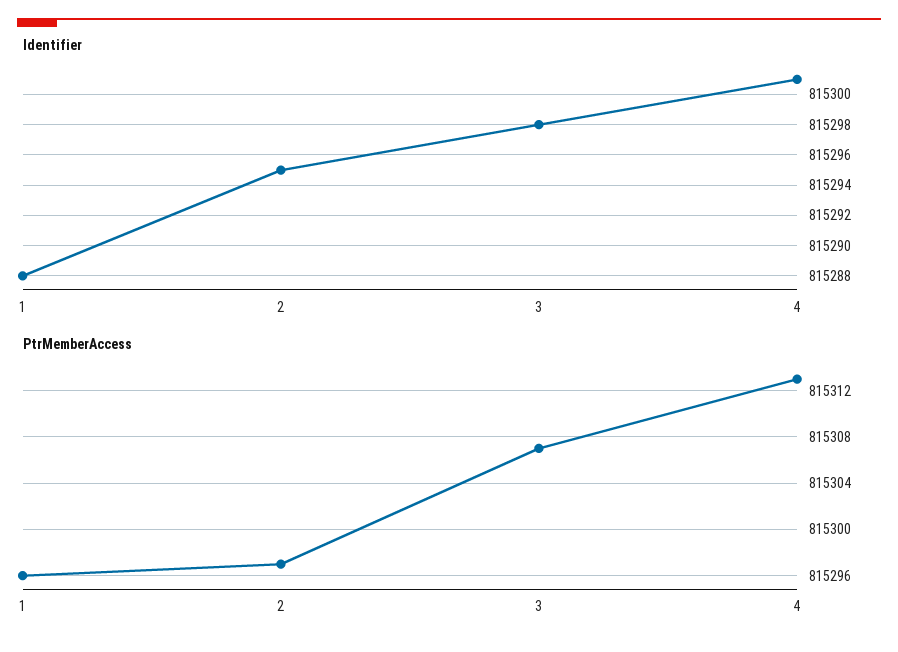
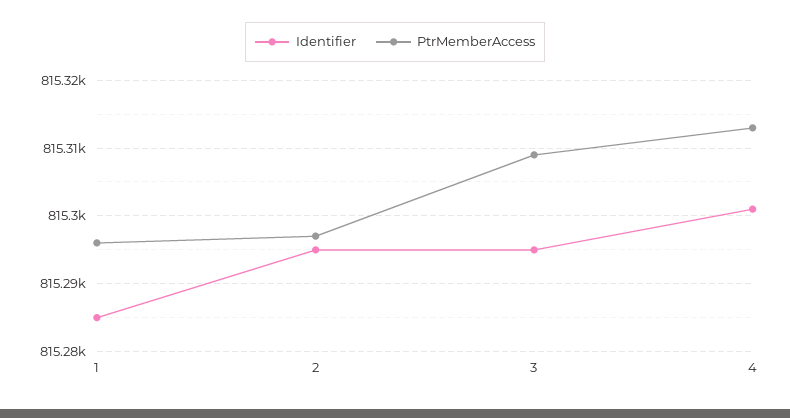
Identifier, 1: 815288 -> 815285
Identifier, 3: 815298 -> 815295
PtrMemberAccess, 3: 815307 -> 815309

